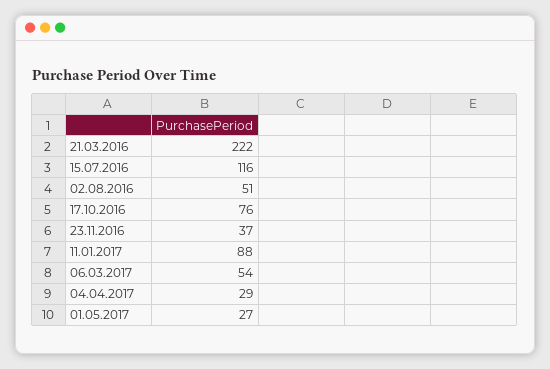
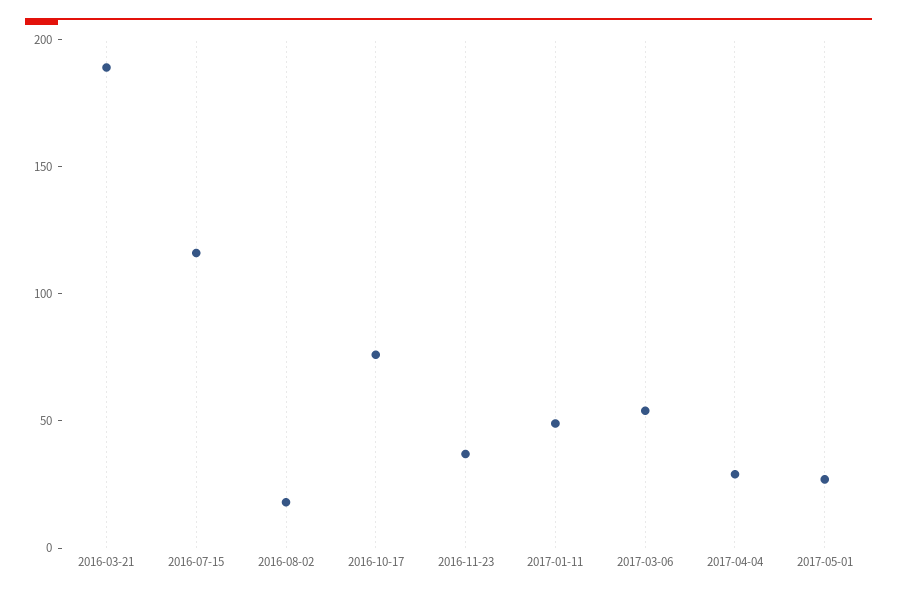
21.03.2016: 222 -> 190
02.08.2016: 51 -> 20
11.01.2017: 88 -> 50

